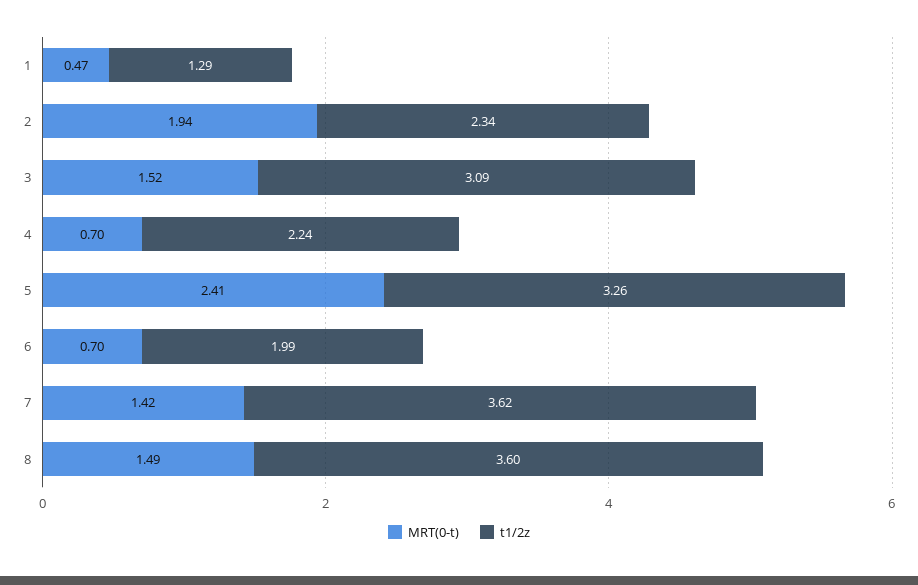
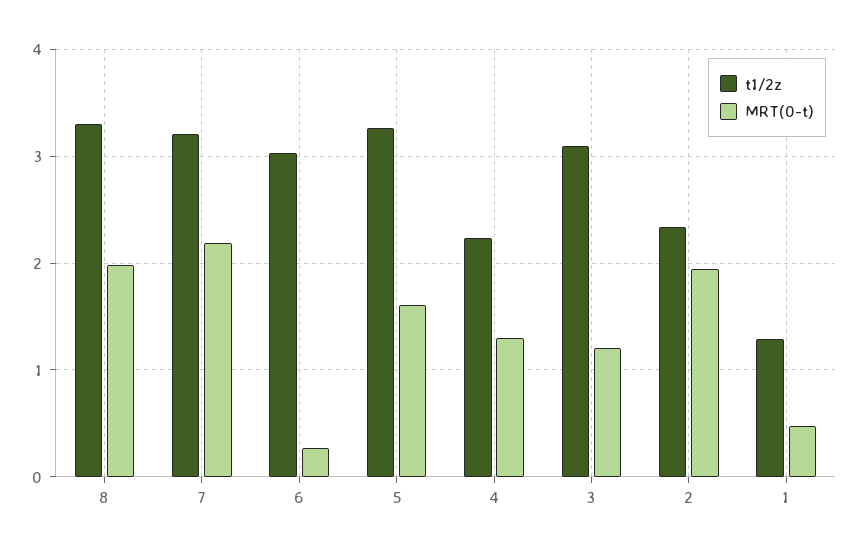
MRT(0-t), 3: 1.52 -> 1.2
MRT(0-t), 4: 0.7 -> 1.3
MRT(0-t), 5: 2.41 -> 1.6
MRT(0-t), 6: 0.7 -> 0.3
t1/2z, 6: 1.99 -> 3
MRT(0-t), 7: 1.42 -> 2.2
t1/2z, 7: 3.62 -> 3.2
MRT(0-t), 8: 1.49 -> 2
t1/2z, 8: 3.6 -> 3.3

